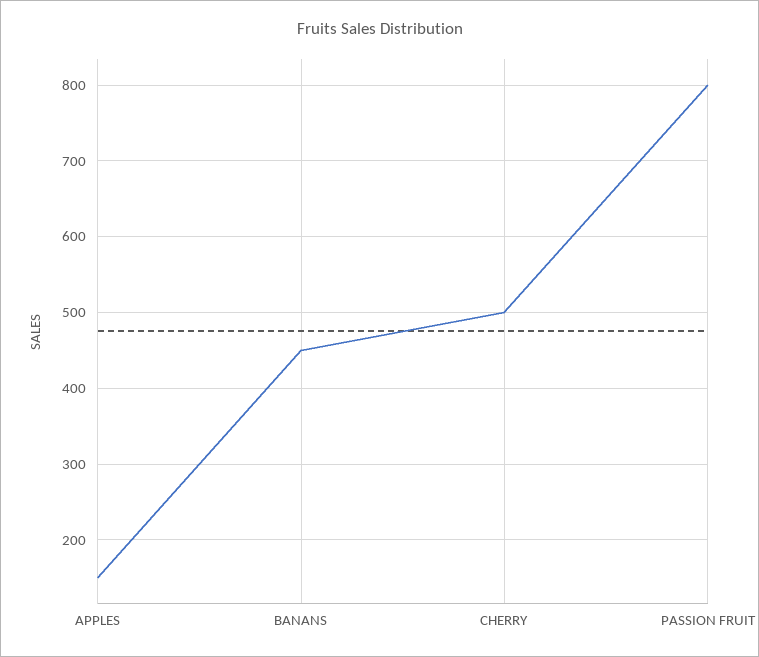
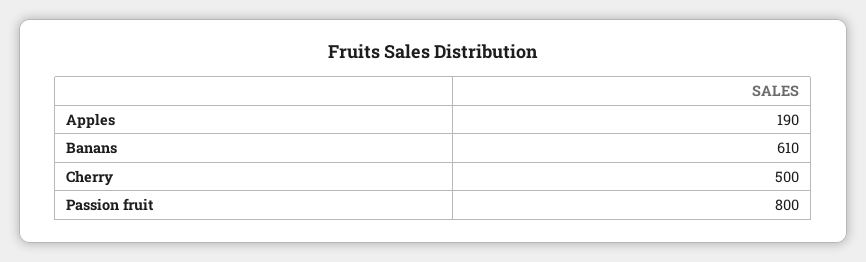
APPLES: 150 -> 190
BANANS: 450 -> 610

